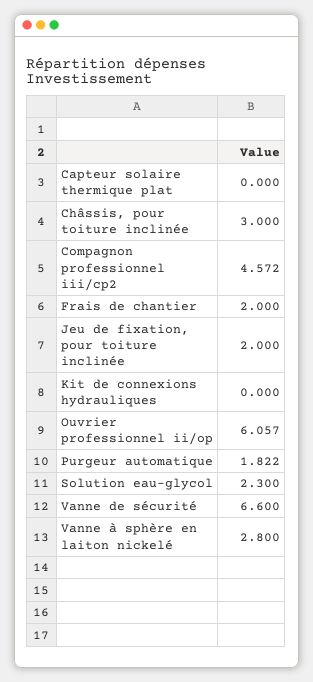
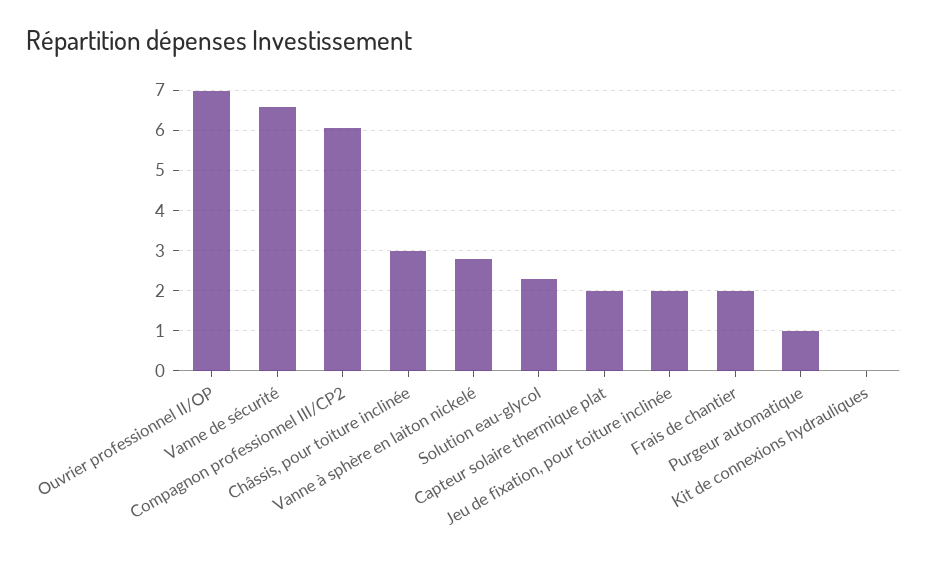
Capteur solaire thermique plat: 0 -> 2
Compagnon professionnel iii/cp2: 4.572 -> 6
Ouvrier professionnel ii/op: 6.057 -> 7
Purgeur automatique: 1.822 -> 1

